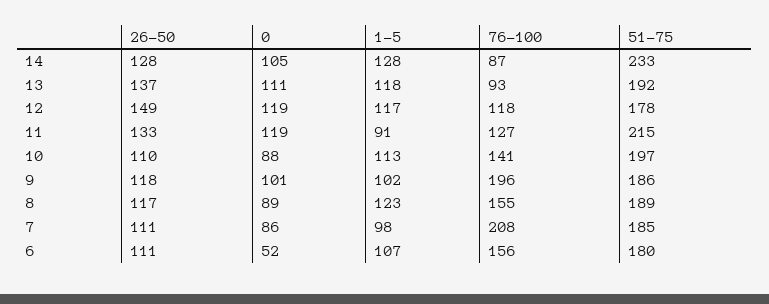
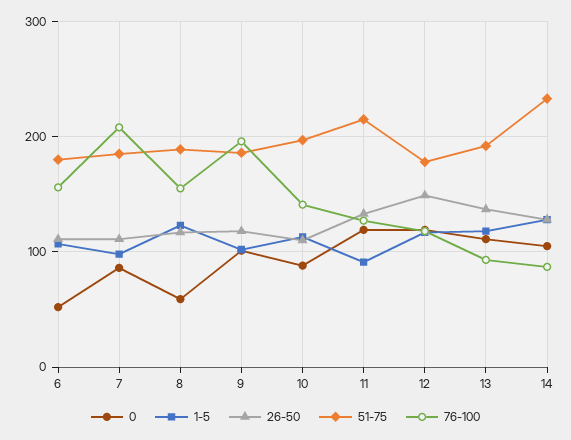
0, 8: 89 -> 60

